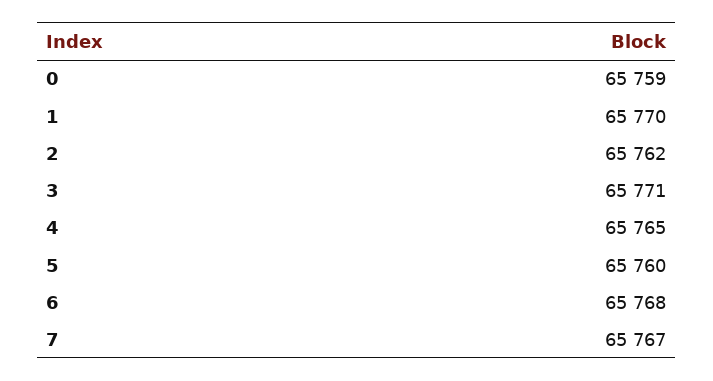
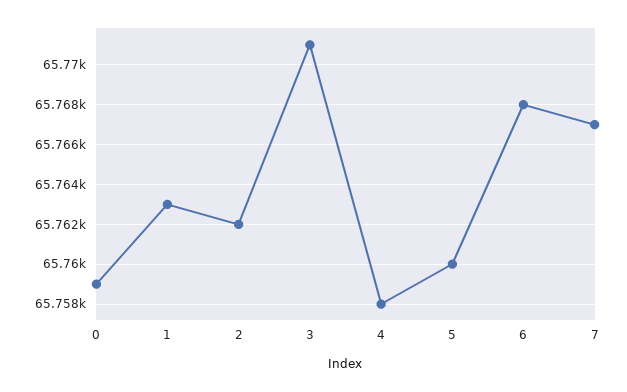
1: 65770 -> 65763
4: 65765 -> 65758

